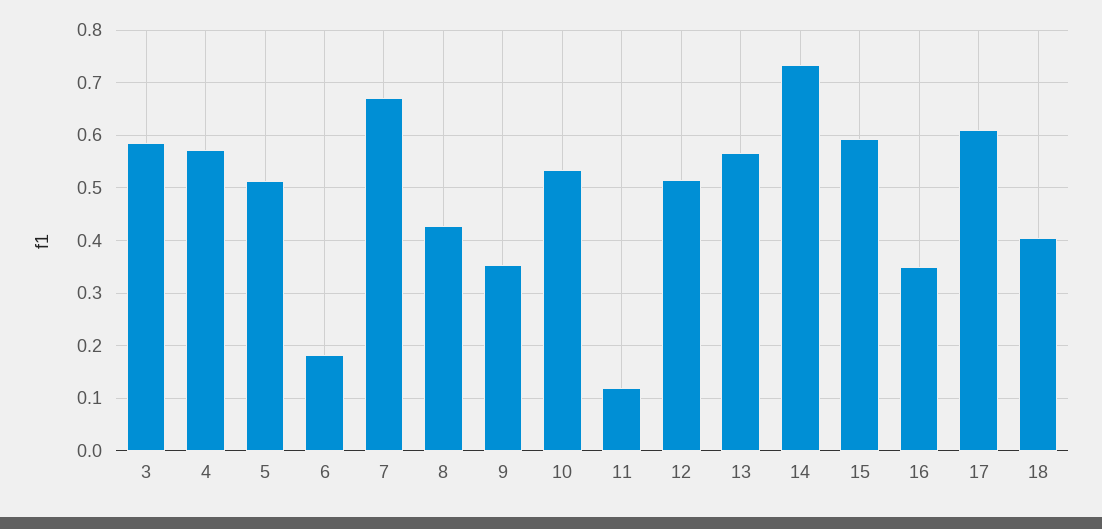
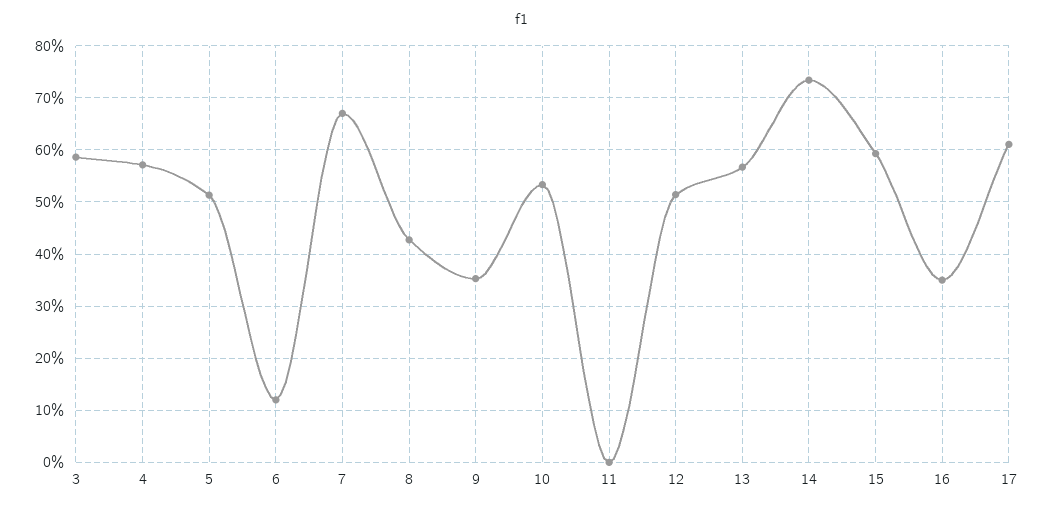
6: 0.18 -> 0.12
11: 0.12 -> 0
18: 0.4 -> none

